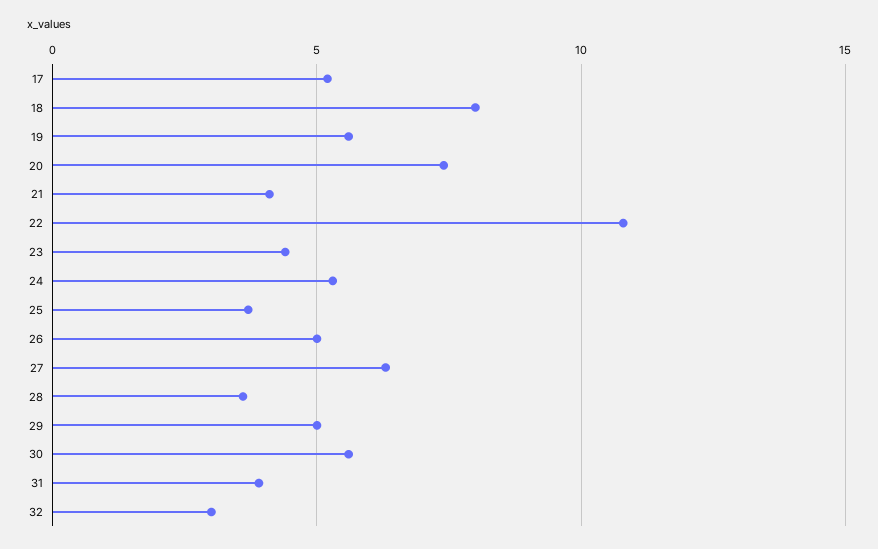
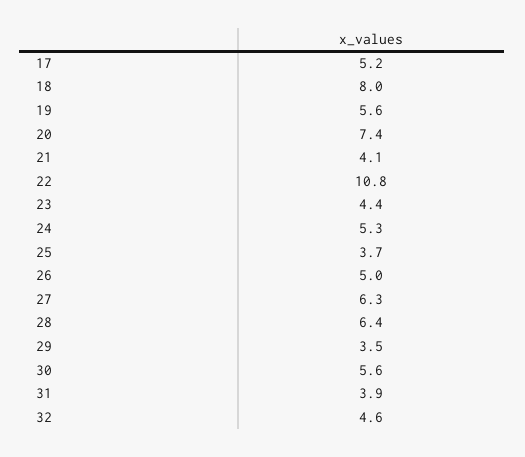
28: 3.5 -> 6.4
29: 5 -> 3.5
32: 3 -> 4.6

